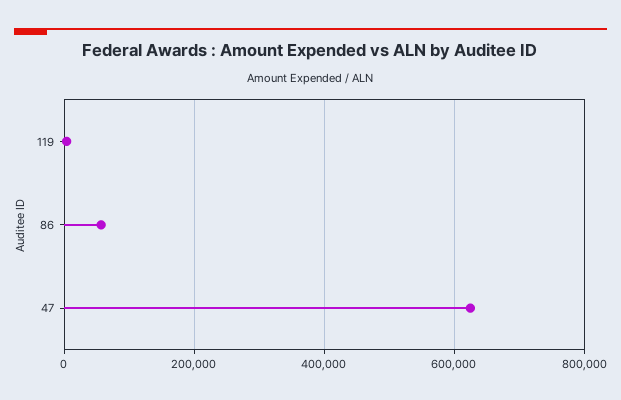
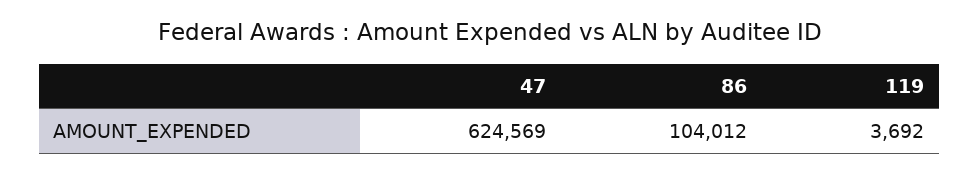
86: 60000 -> 104012

